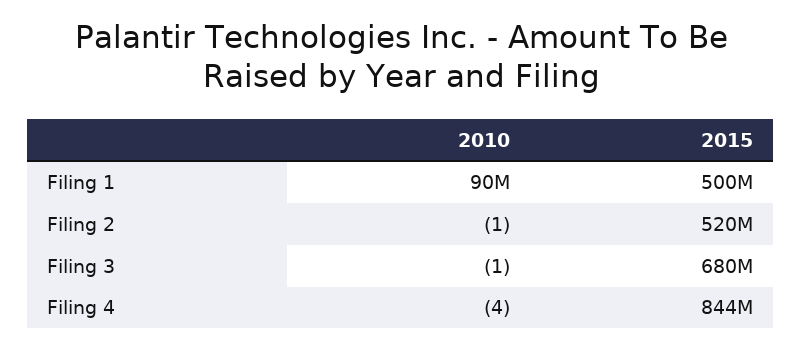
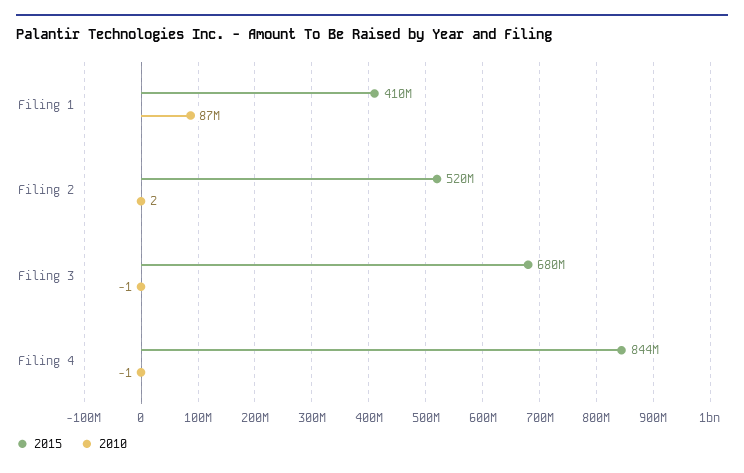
2010, Filing 1: 90000000 -> 87000000
2015, Filing 1: 500000000 -> 410000000
2010, Filing 2: -1 -> 2
2010, Filing 4: -4 -> -1

